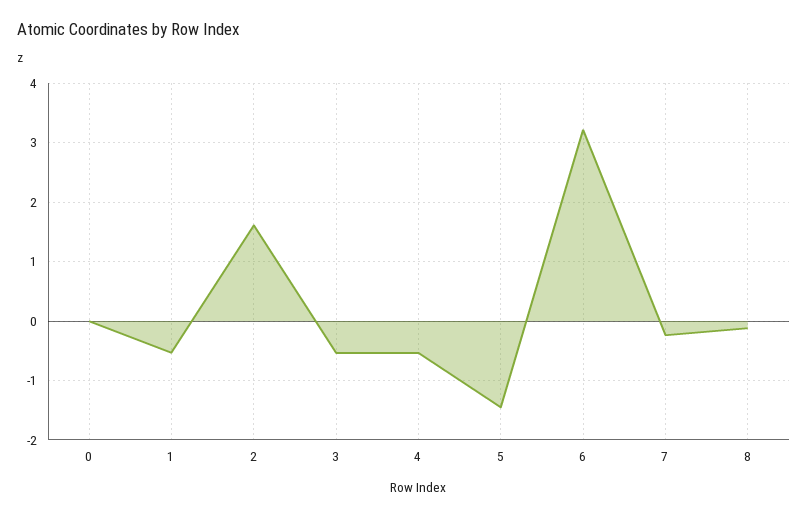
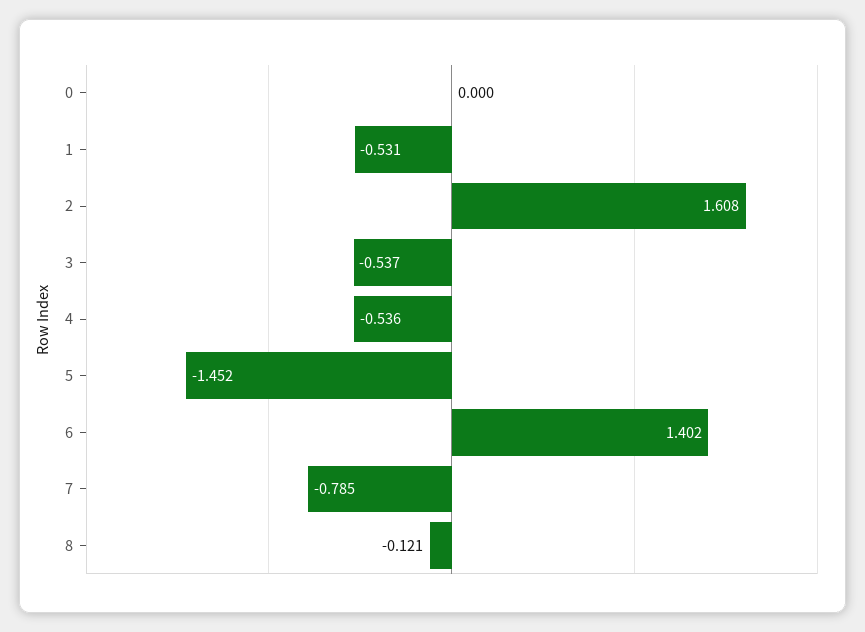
6: 3.2 -> 1.402
7: -0.2 -> -0.785

